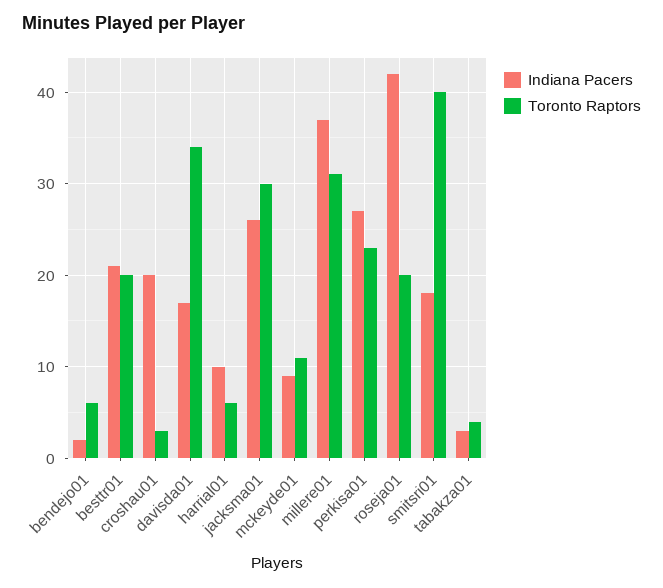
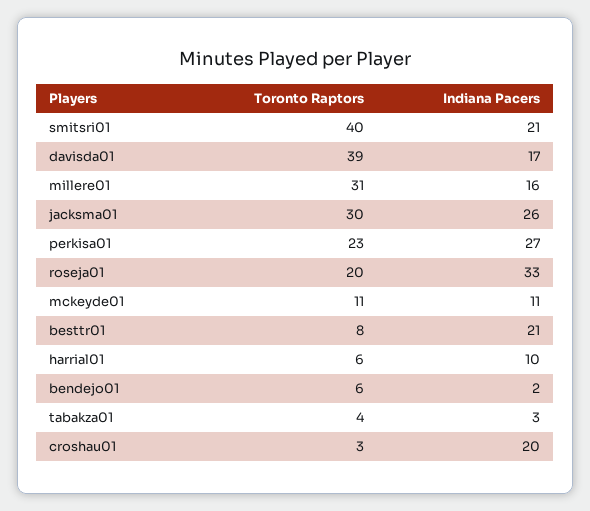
Toronto Raptors, besttr01: 20 -> 8
Toronto Raptors, davisda01: 34 -> 39
Indiana Pacers, mckeyde01: 9 -> 11
Indiana Pacers, millere01: 37 -> 16
Indiana Pacers, roseja01: 42 -> 33
Indiana Pacers, smitsri01: 18 -> 21

